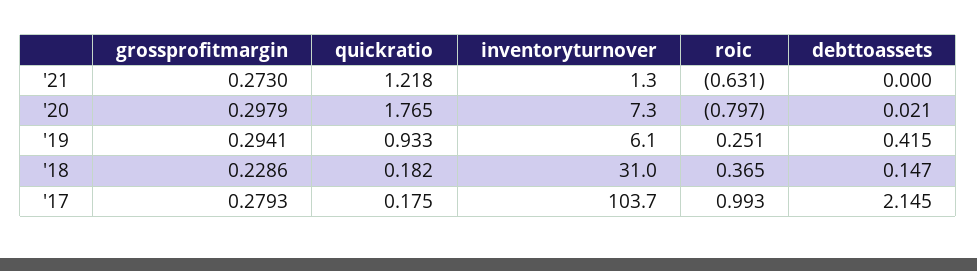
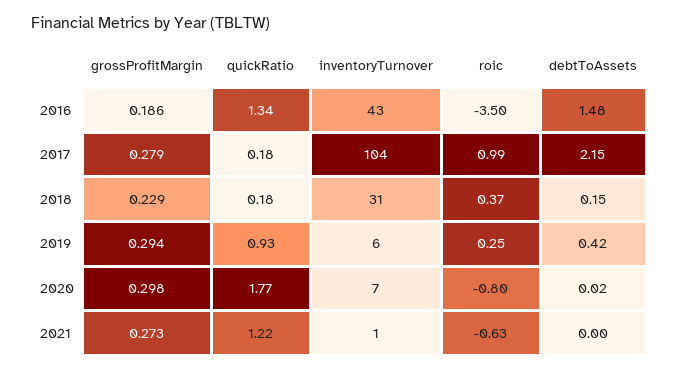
grossprofitmargin, 2016: none -> 0.186
quickratio, 2016: none -> 1.34
inventoryturnover, 2016: none -> 43
roic, 2016: none -> -3.5
debttoassets, 2016: none -> 1.48

